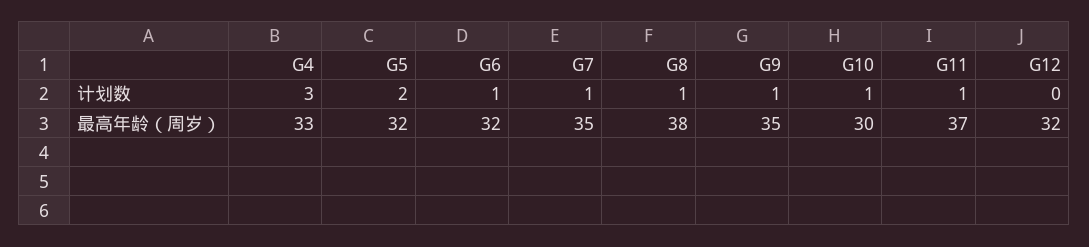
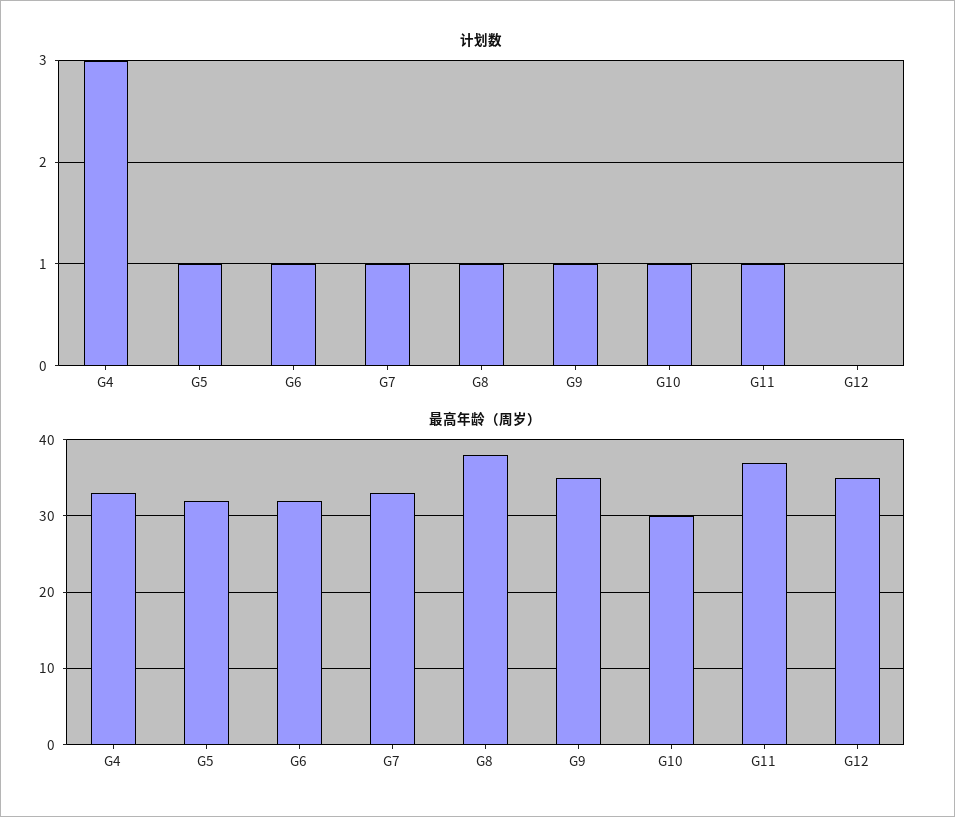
计划数, G5: 2 -> 1
最高年龄（周岁）, G7: 35 -> 33
最高年龄（周岁）, G12: 32 -> 35

